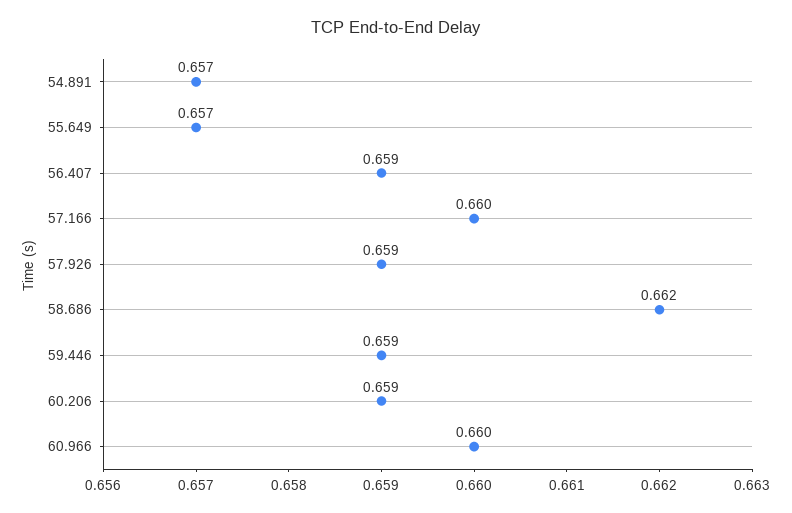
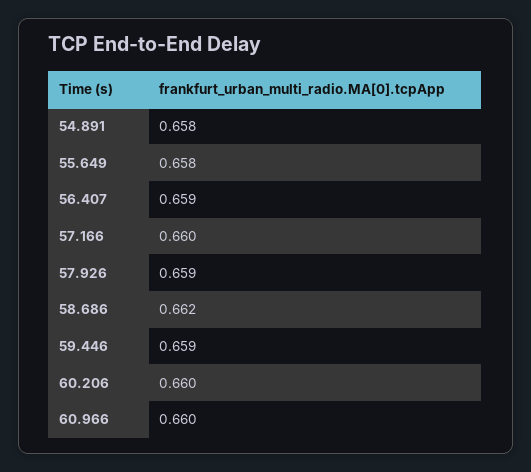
54.891: 0.657 -> 0.658
55.649: 0.657 -> 0.658
60.206: 0.659 -> 0.66

